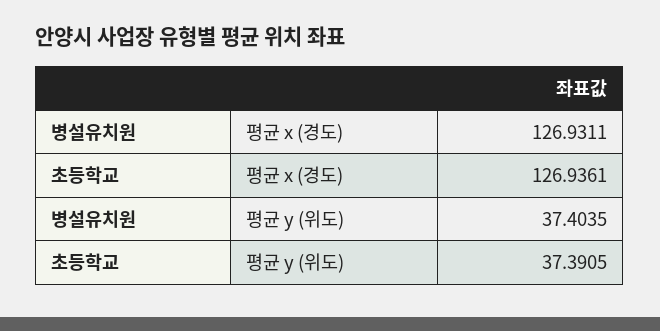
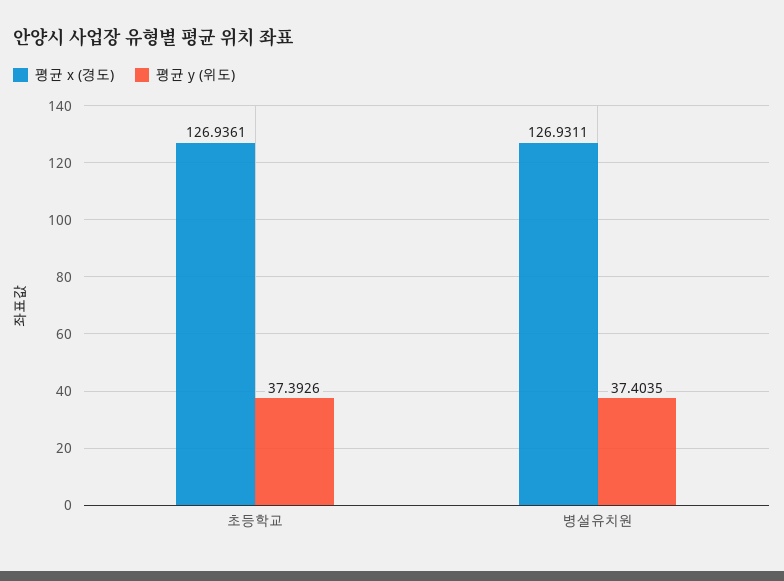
평균 y (위도), 초등학교: 37.3905 -> 37.3926

